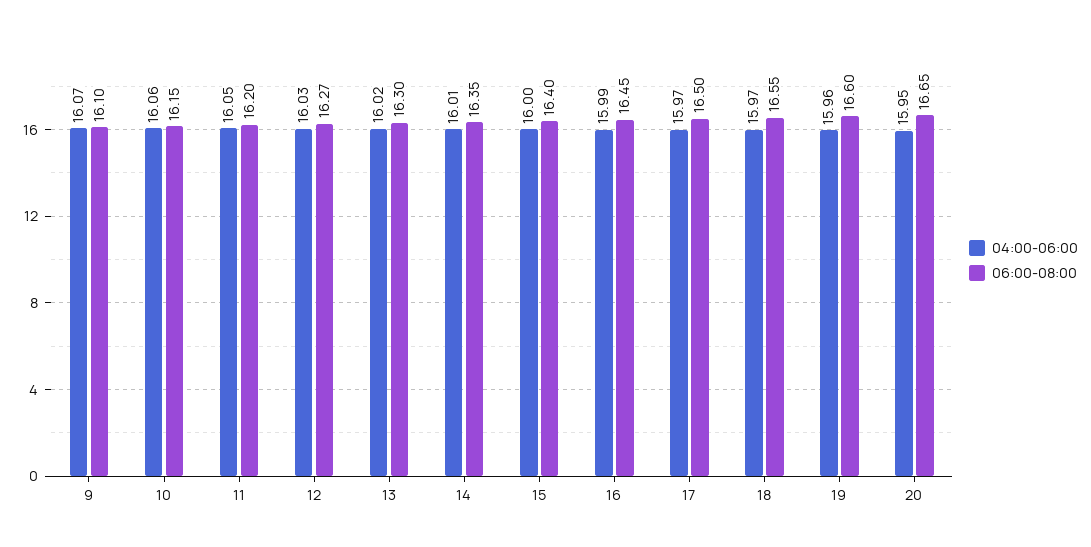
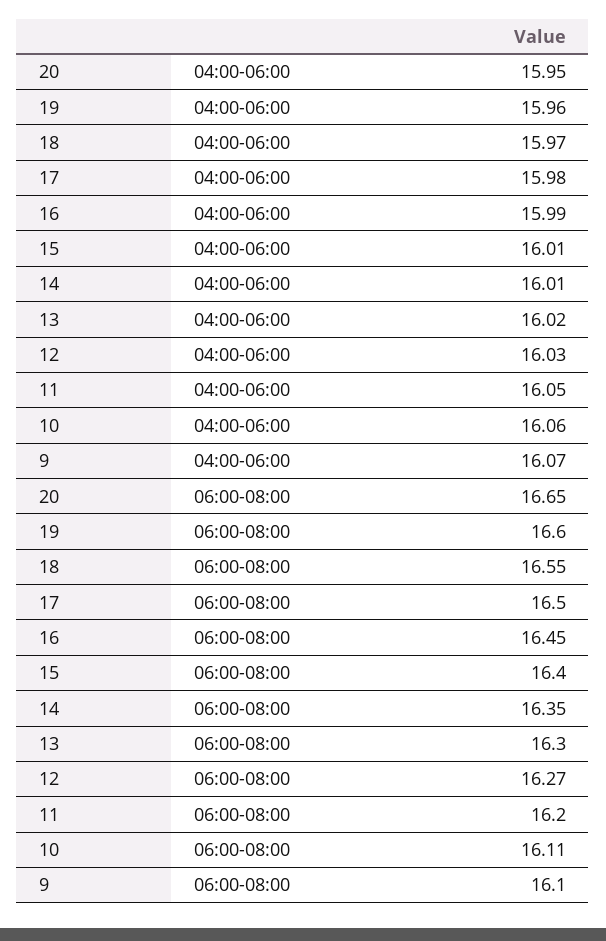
06:00-08:00, 10: 16.15 -> 16.11
04:00-06:00, 15: 16 -> 16.01
04:00-06:00, 17: 15.97 -> 15.98

